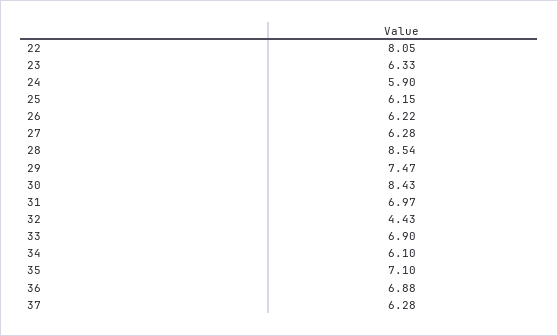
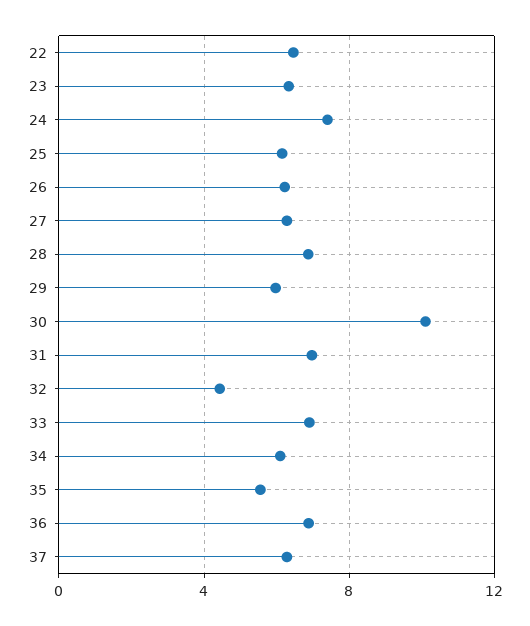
22: 8.05 -> 6.5
24: 5.9 -> 7.5
28: 8.54 -> 7
29: 7.47 -> 6
30: 8.43 -> 10
35: 7.1 -> 5.5

